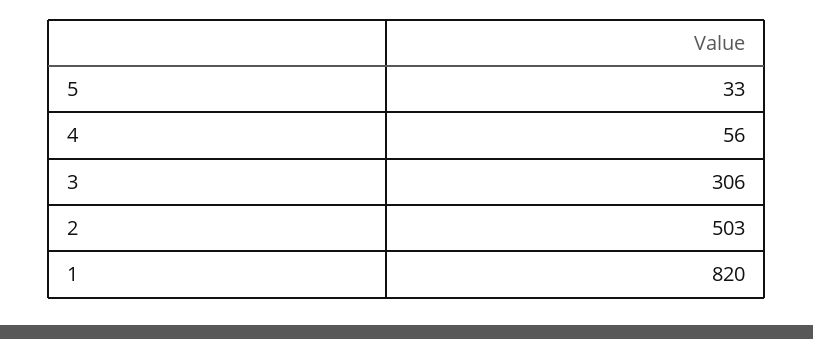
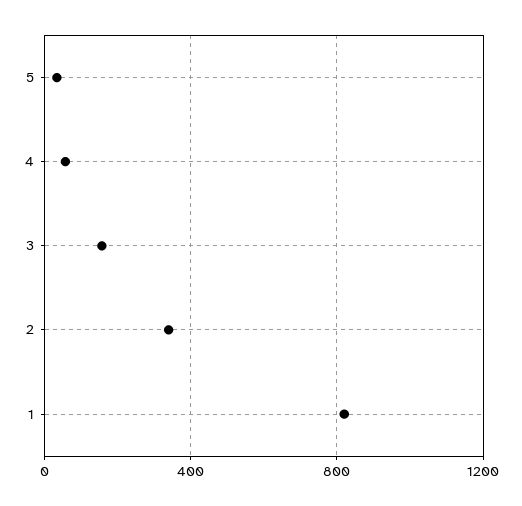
3: 306 -> 150
2: 503 -> 350

